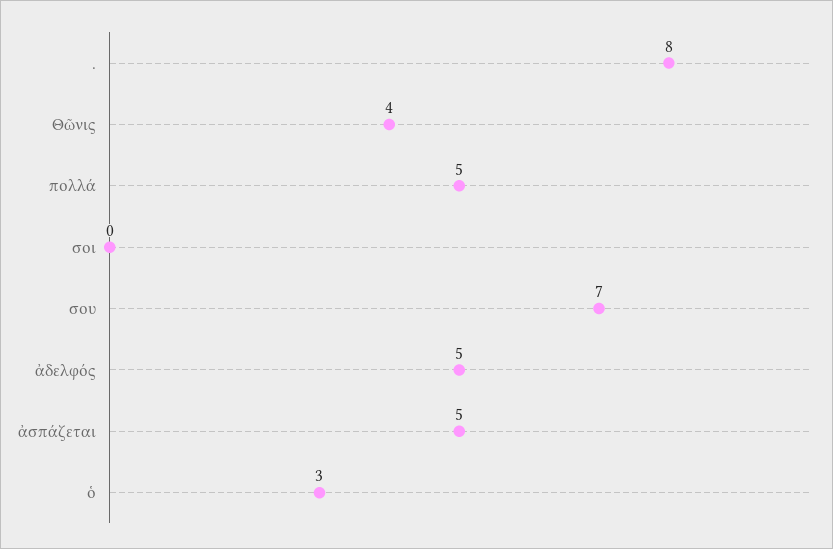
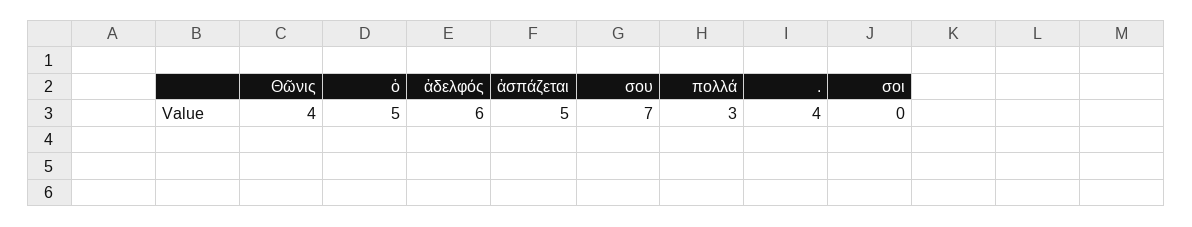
.: 8 -> 4
πολλά: 5 -> 3
ἀδελφός: 5 -> 6
ὁ: 3 -> 5

